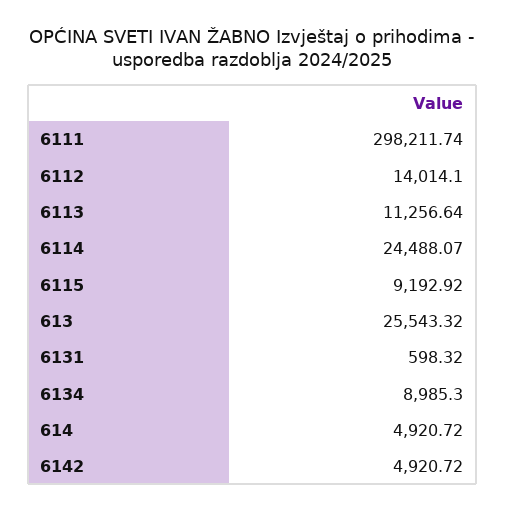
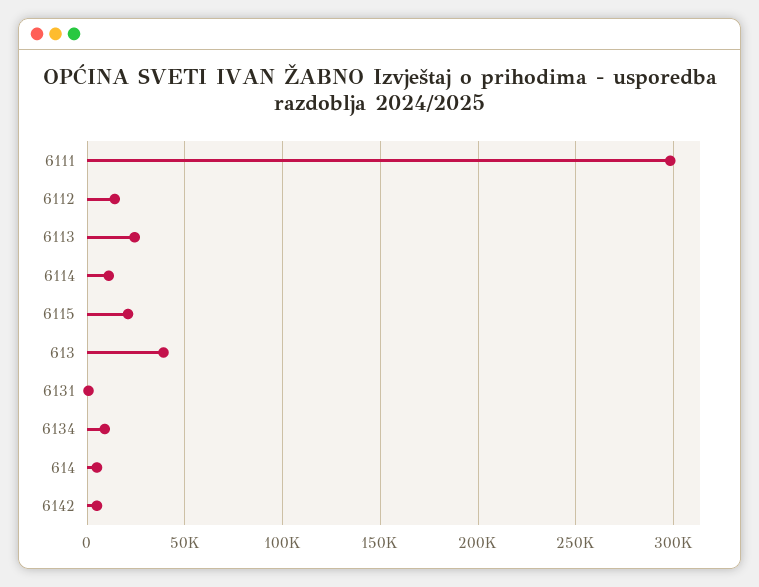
6113: 11256.64 -> 25000
6114: 24488.07 -> 10000
6115: 9192.92 -> 20000
613: 25543.32 -> 40000

